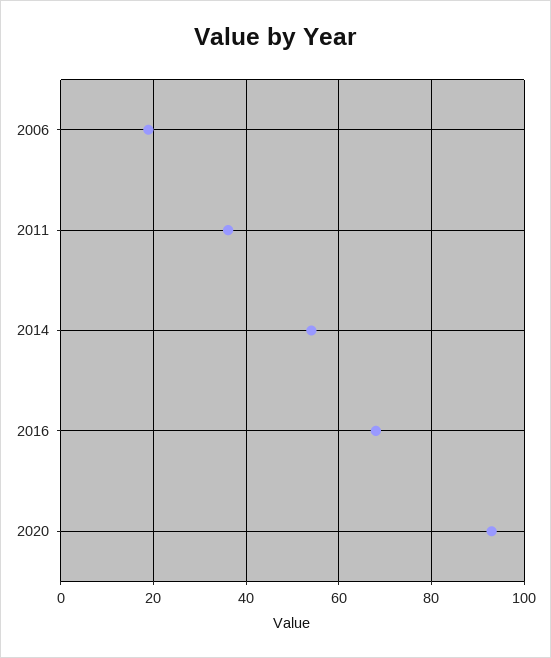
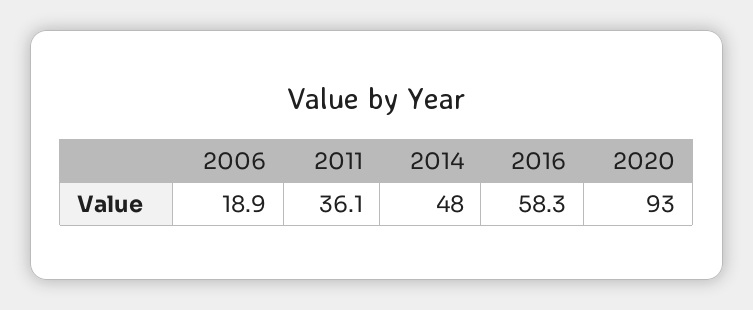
2014: 54 -> 48
2016: 68 -> 58.3

